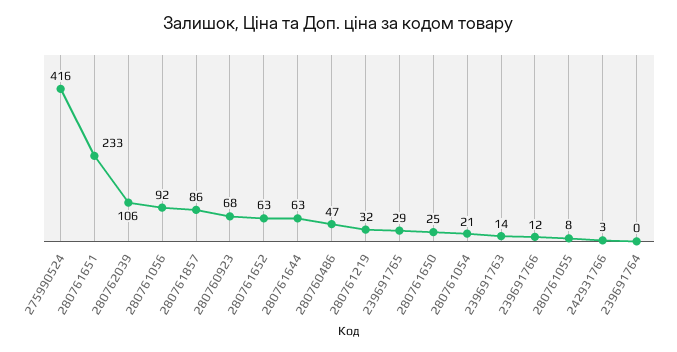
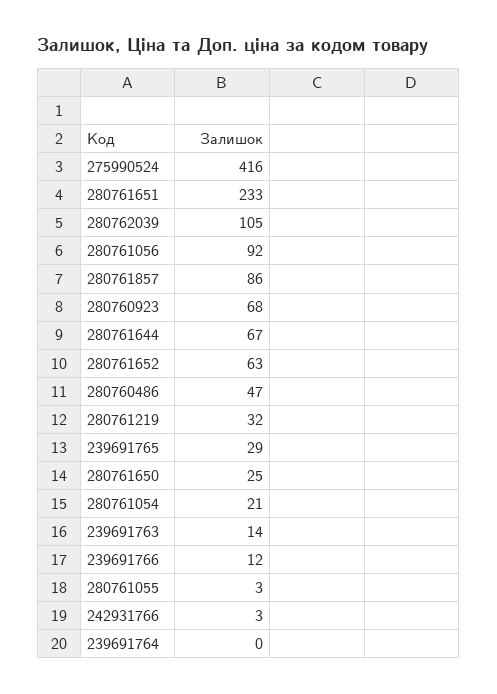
280762039: 106 -> 105
280761644: 63 -> 67
280761055: 8 -> 3

